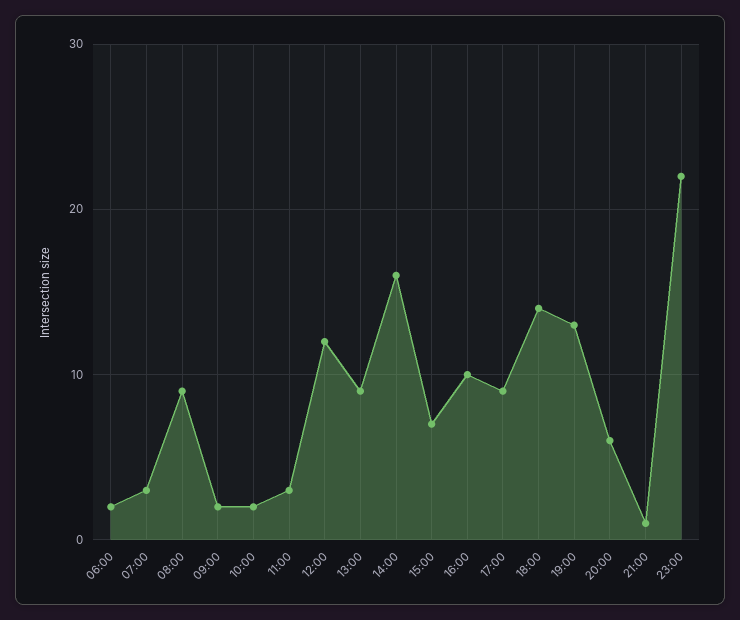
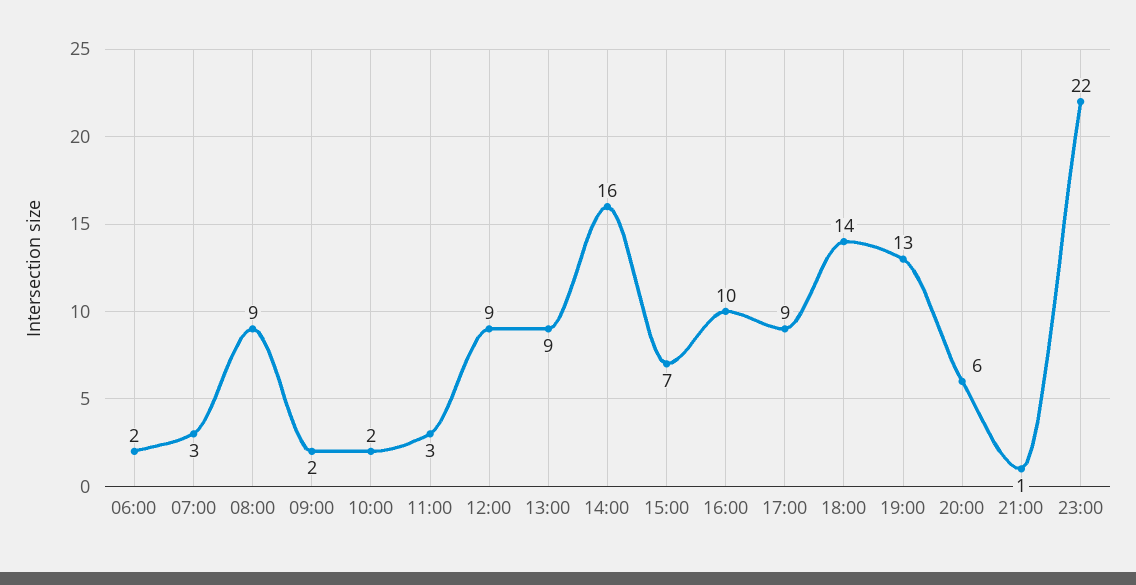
12:00: 12 -> 9

